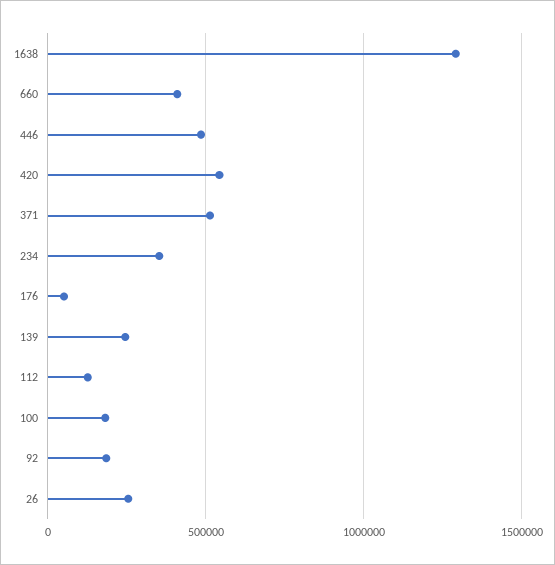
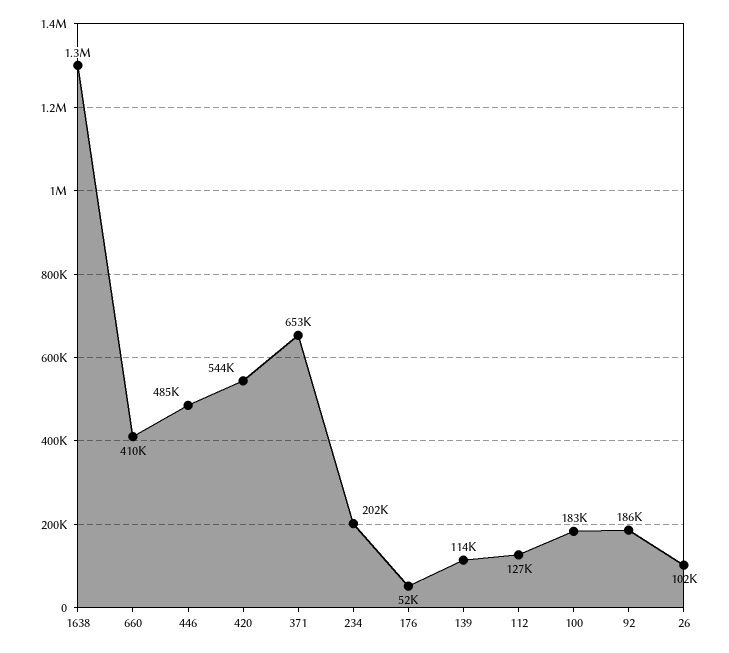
371: 500000 -> 653000
234: 350000 -> 202000
139: 250000 -> 114000
26: 250000 -> 102000

